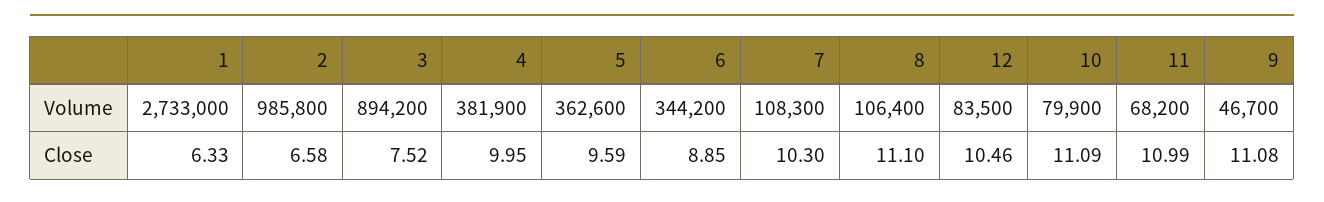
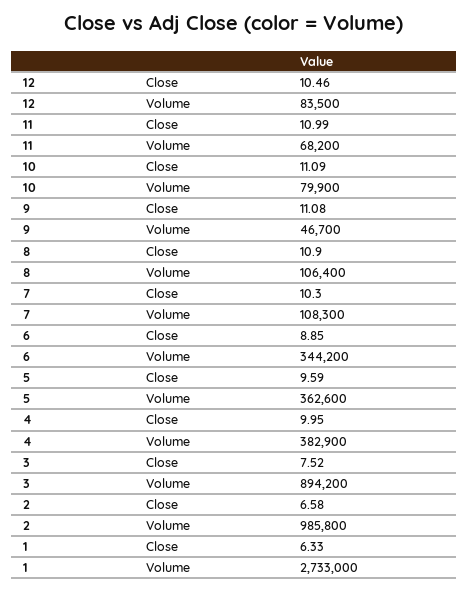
4, Volume: 381900 -> 382900
8, Close: 11.1 -> 10.9

